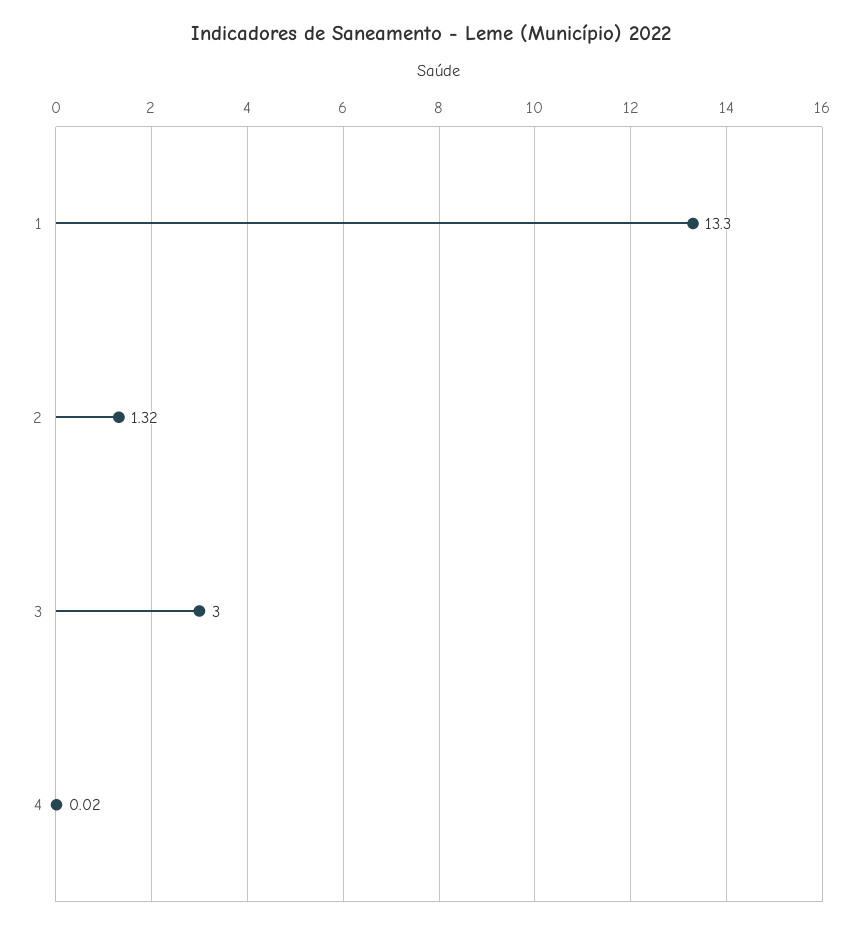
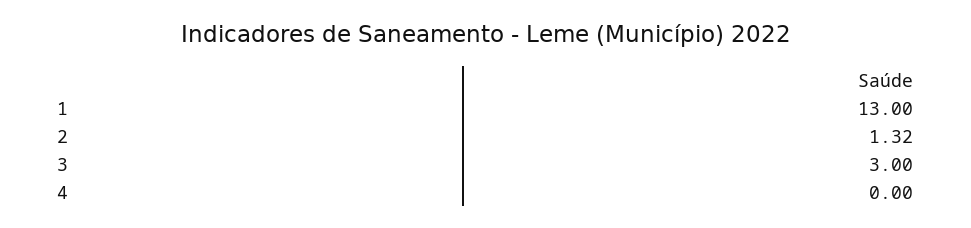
1: 13.3 -> 13
4: 0.02 -> 0

